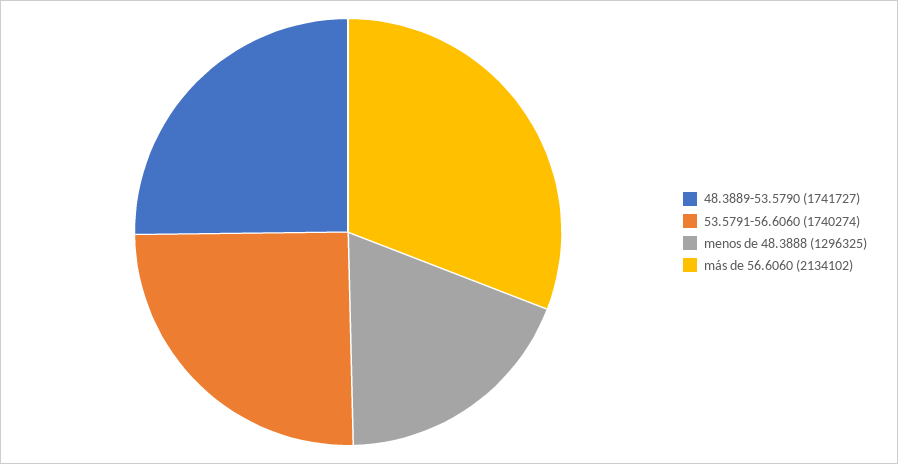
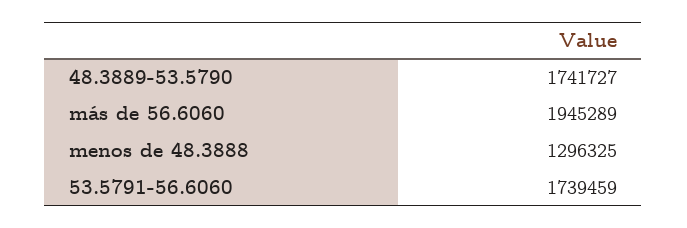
53.5791-56.6060: 1740274 -> 1739459
más de 56.6060: 2134102 -> 1945289

